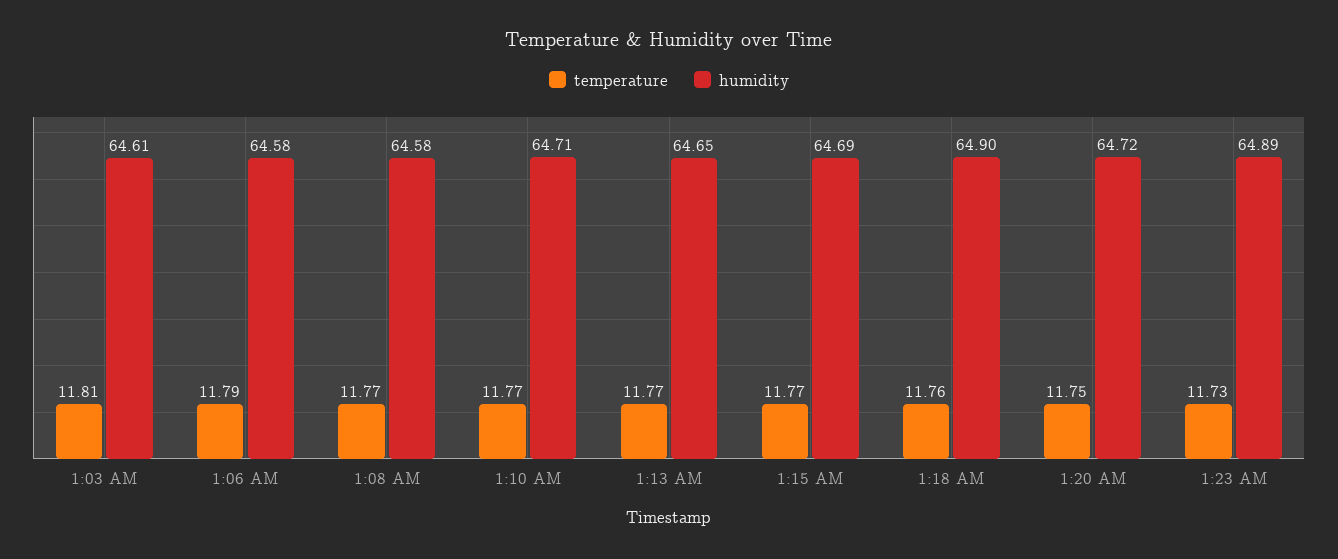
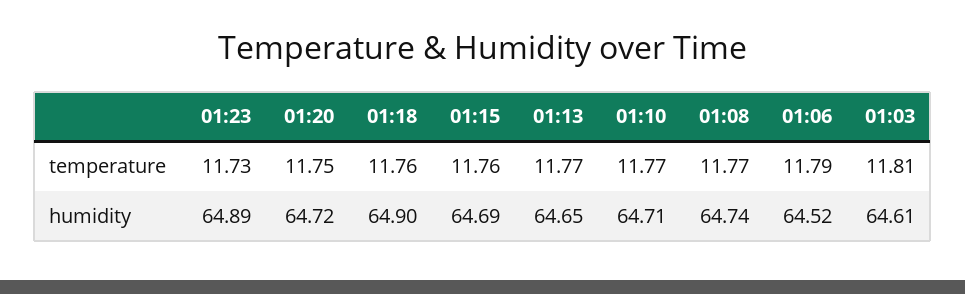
humidity, 1:06 AM: 64.58 -> 64.52
humidity, 1:08 AM: 64.58 -> 64.74
temperature, 1:15 AM: 11.77 -> 11.76

